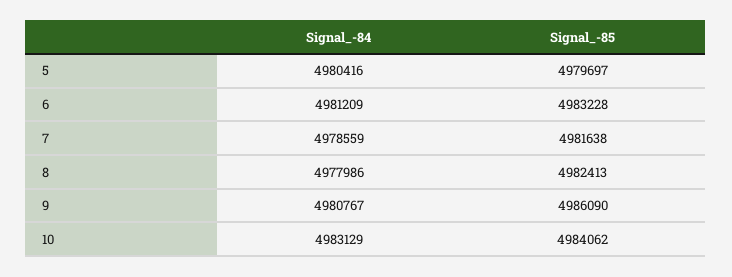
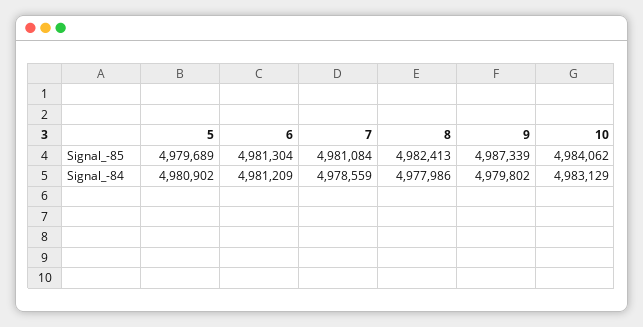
Signal_-84, 5: 4980416 -> 4980902
Signal_-85, 5: 4979697 -> 4979689
Signal_-85, 6: 4983228 -> 4981304
Signal_-85, 7: 4981638 -> 4981084
Signal_-84, 9: 4980767 -> 4979802
Signal_-85, 9: 4986090 -> 4987339

